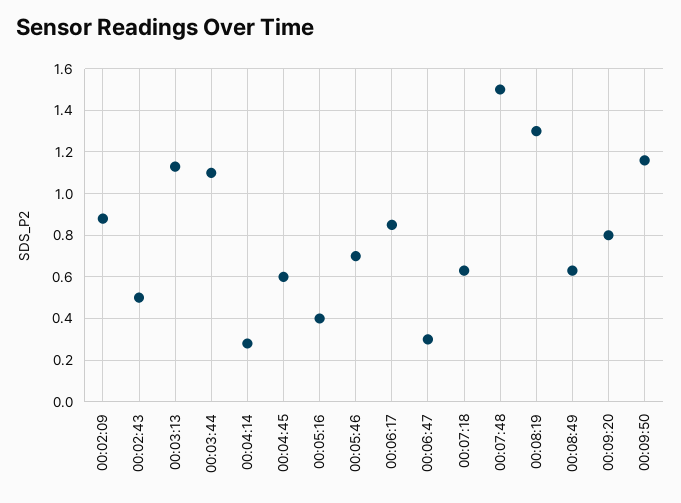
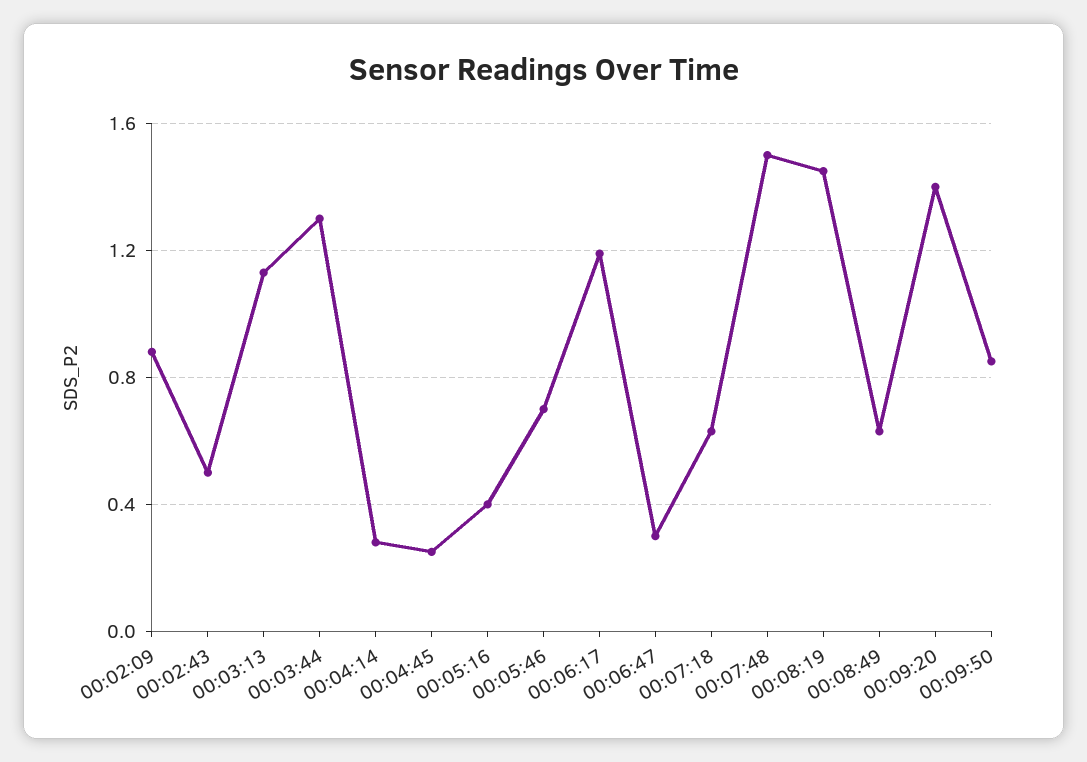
00:03:44: 1.1 -> 1.3
00:04:45: 0.6 -> 0.25
00:06:17: 0.85 -> 1.2
00:08:19: 1.3 -> 1.45
00:09:20: 0.8 -> 1.4
00:09:50: 1.15 -> 0.85

